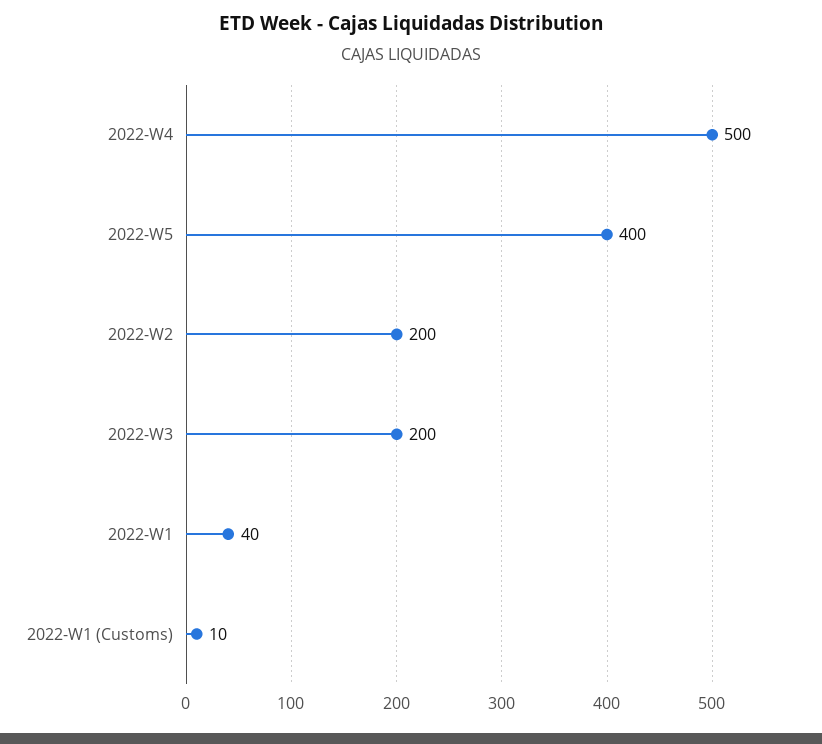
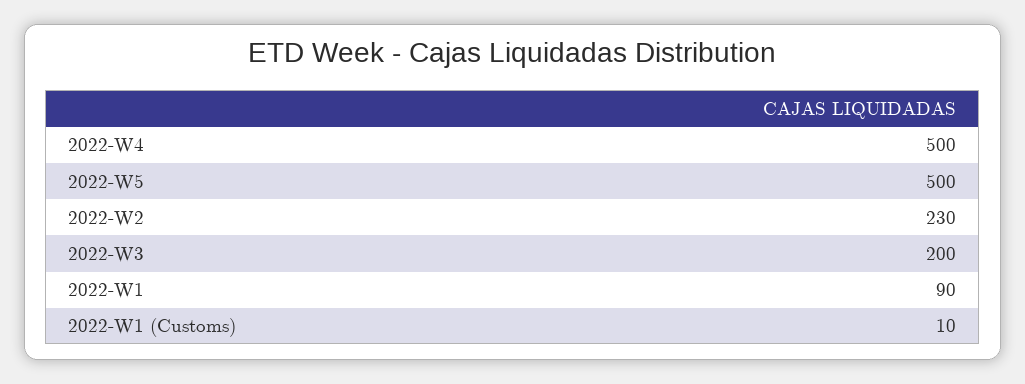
2022-W5: 400 -> 500
2022-W2: 200 -> 230
2022-W1: 40 -> 90

